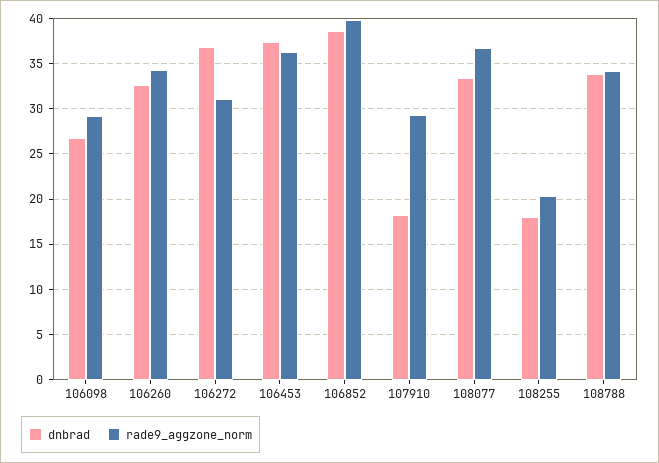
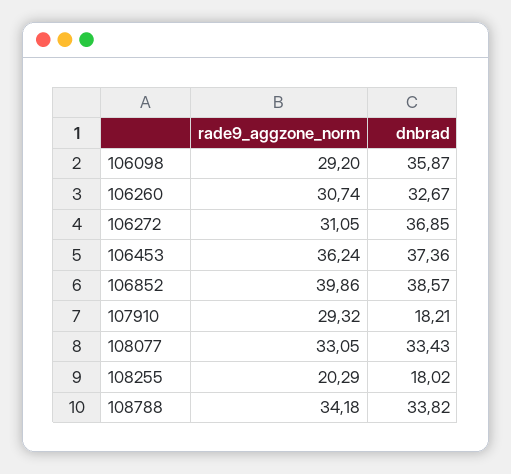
dnbrad, 106098: 27 -> 35.87
rade9_aggzone_norm, 106260: 34 -> 30.74
rade9_aggzone_norm, 108077: 37 -> 33.05

